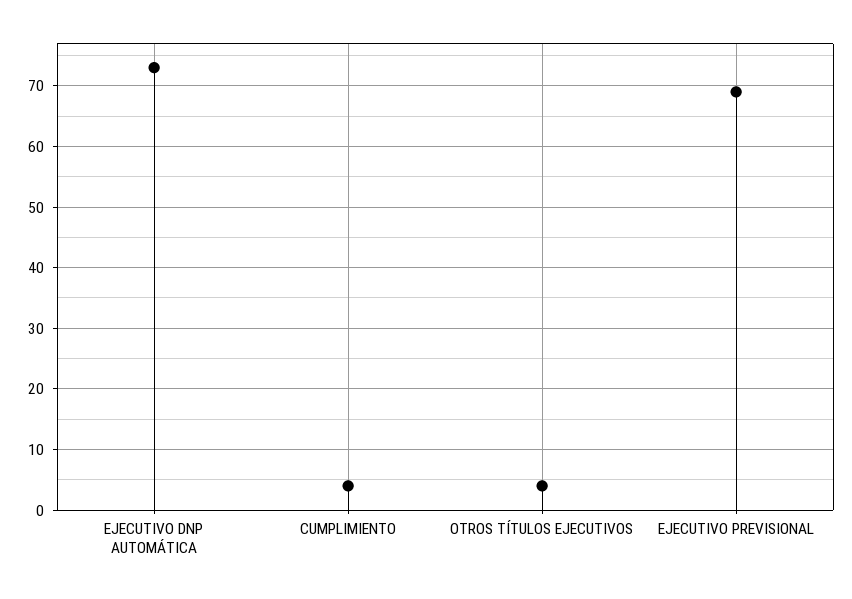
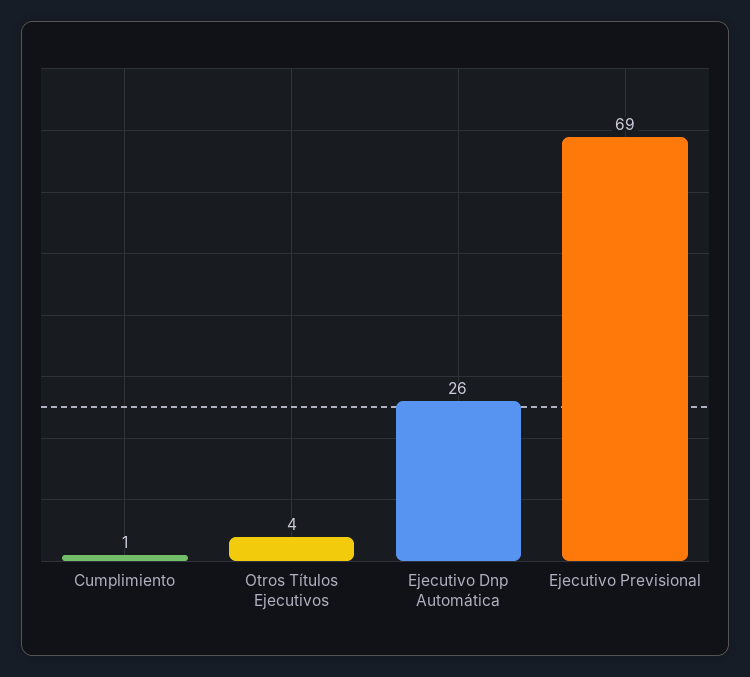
EJECUTIVO DNP AUTOMÁTICA: 73 -> 26
CUMPLIMIENTO: 4 -> 1

